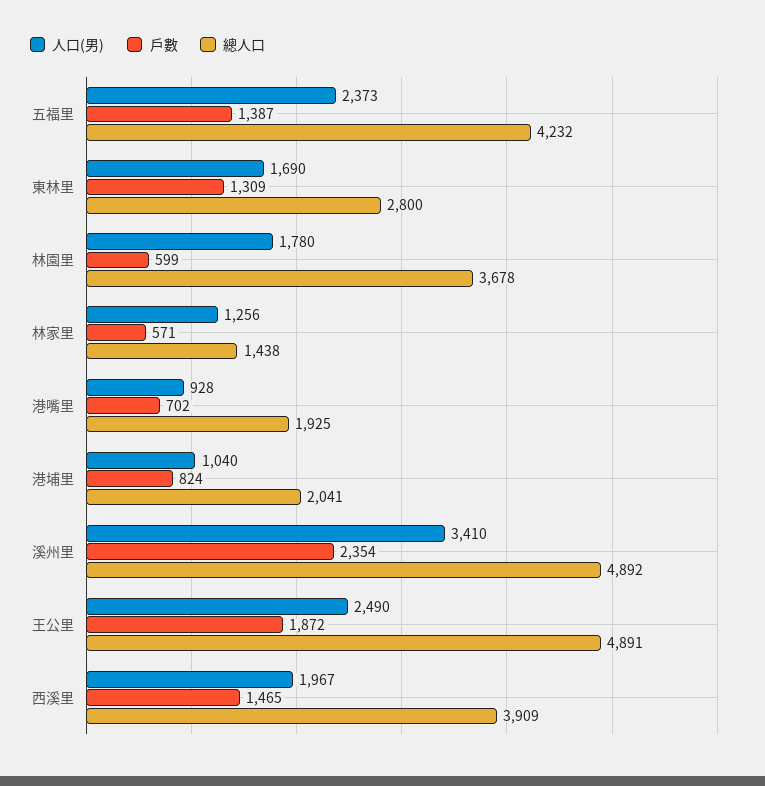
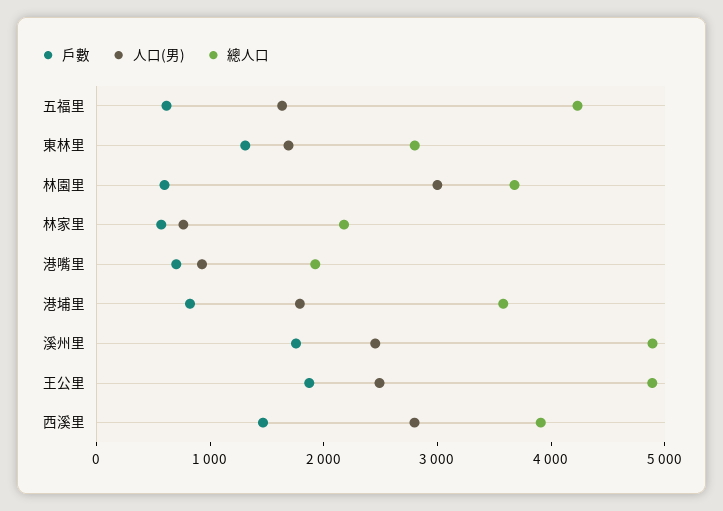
人口(男), 五福里: 2373 -> 1600
戶數, 五福里: 1387 -> 600
人口(男), 林園里: 1780 -> 3000
人口(男), 林家里: 1256 -> 800
總人口, 林家里: 1438 -> 2200
人口(男), 港埔里: 1040 -> 1800
總人口, 港埔里: 2041 -> 3600
人口(男), 溪州里: 3410 -> 2400
戶數, 溪州里: 2354 -> 1800
人口(男), 西溪里: 1967 -> 2800

